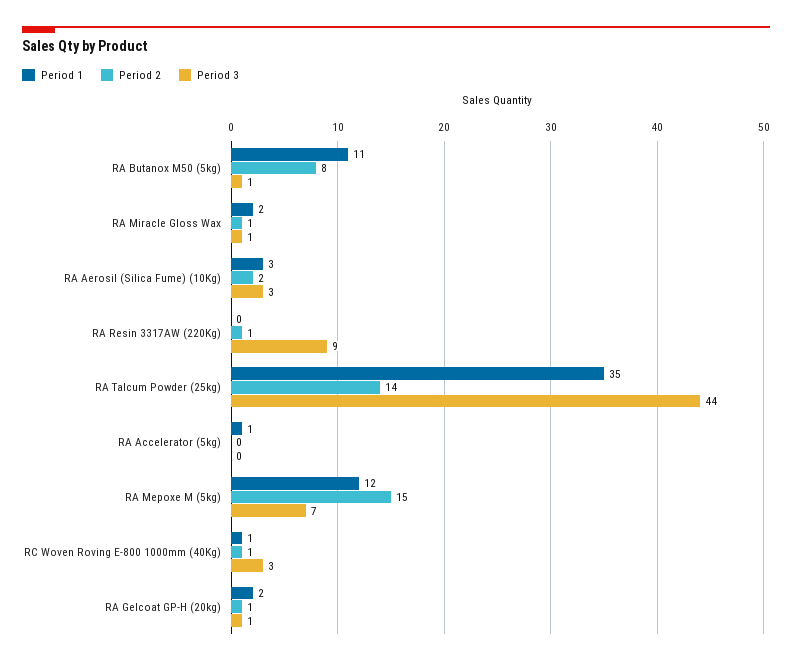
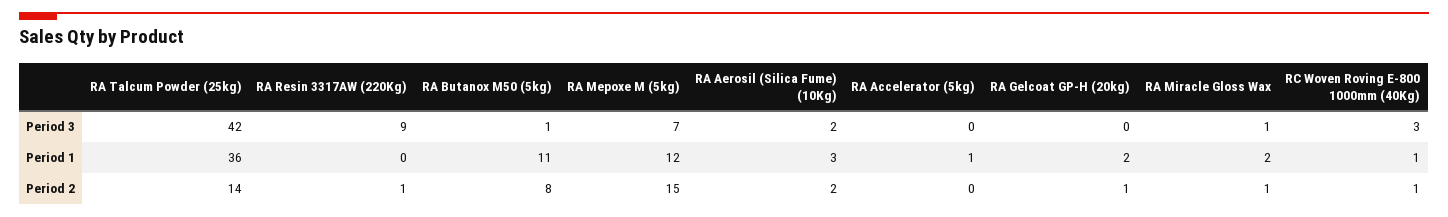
Period 3, RA Aerosil (Silica Fume) (10Kg): 3 -> 2
Period 1, RA Talcum Powder (25kg): 35 -> 36
Period 3, RA Talcum Powder (25kg): 44 -> 42
Period 3, RA Gelcoat GP-H (20kg): 1 -> 0

